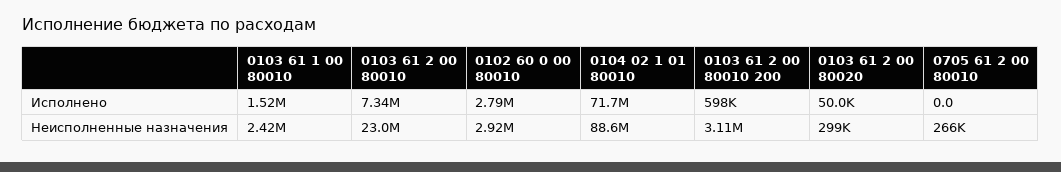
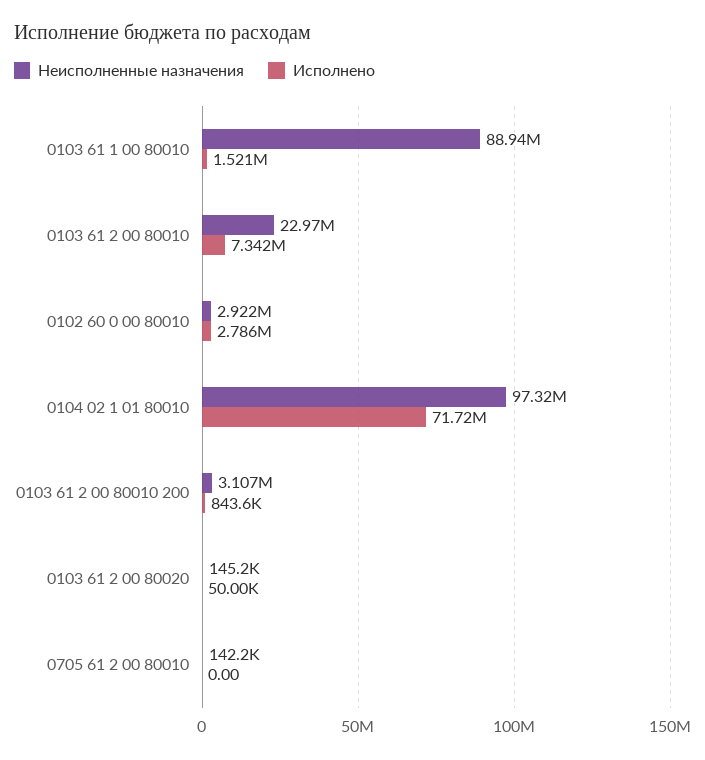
Исполнено, 0103 61 2 00 80010 200: 598000 -> 843600
Неисполненные назначения, 0103 61 1 00 80010: 2420000 -> 88940000
Неисполненные назначения, 0104 02 1 01 80010: 88600000 -> 97320000
Неисполненные назначения, 0103 61 2 00 80020: 299000 -> 145200
Неисполненные назначения, 0705 61 2 00 80010: 266000 -> 142200

